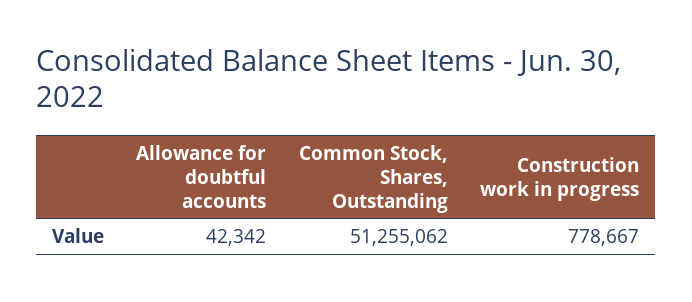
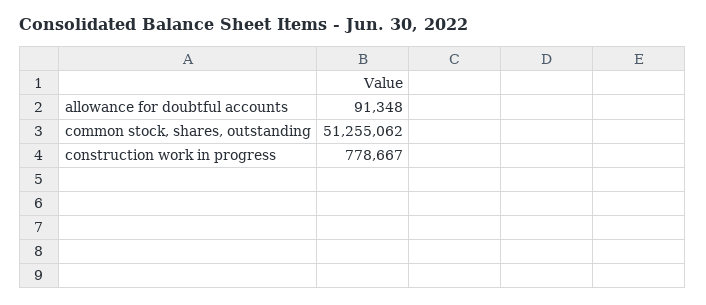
Allowance for doubtful accounts: 42342 -> 91348

